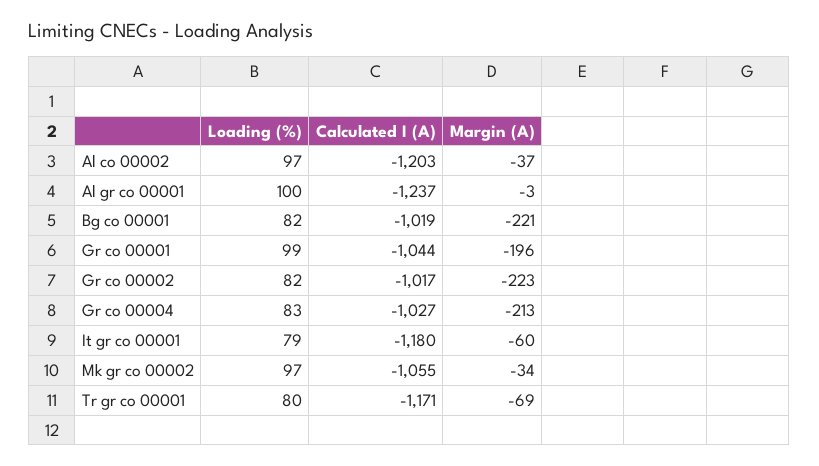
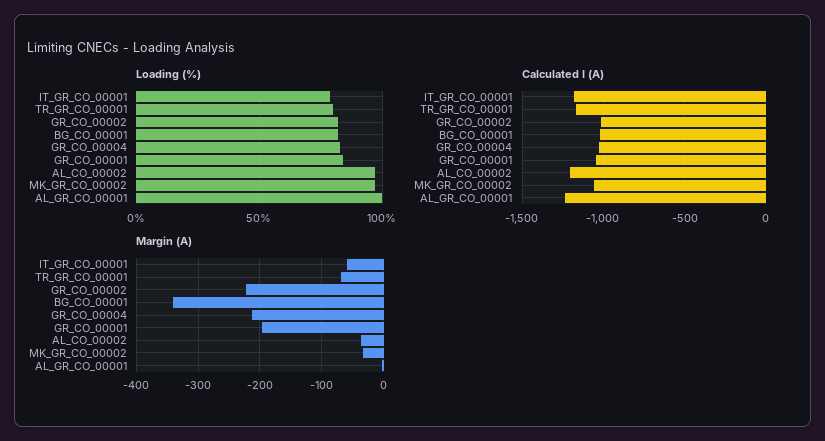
Margin (A), Bg co 00001: -221 -> -340
Loading (%), Gr co 00001: 99 -> 85

